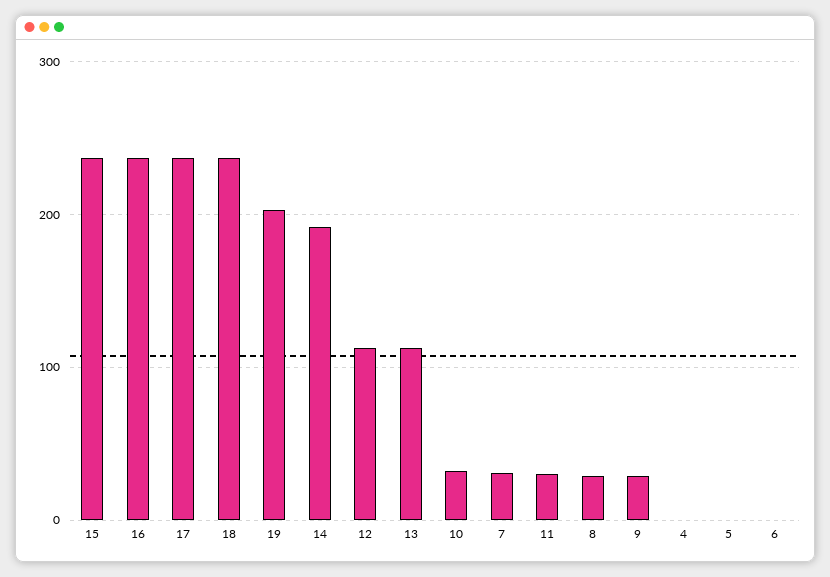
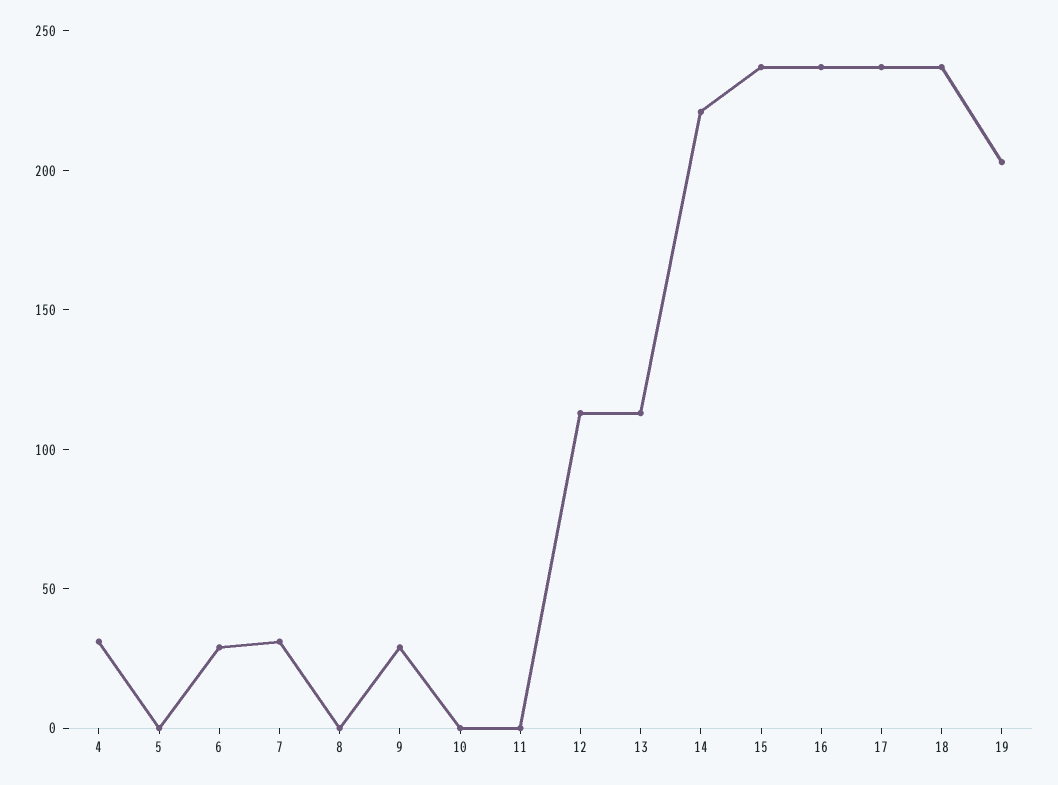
14: 190 -> 220
10: 30 -> 0
11: 30 -> 0
8: 30 -> 0
4: 0 -> 30
6: 0 -> 30

